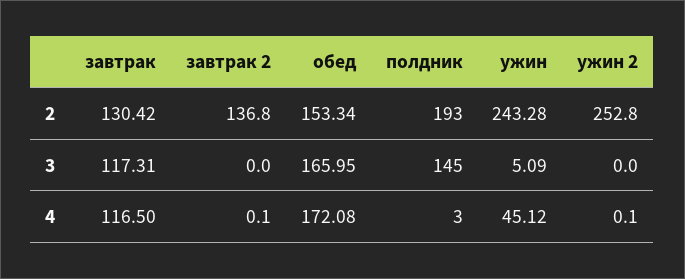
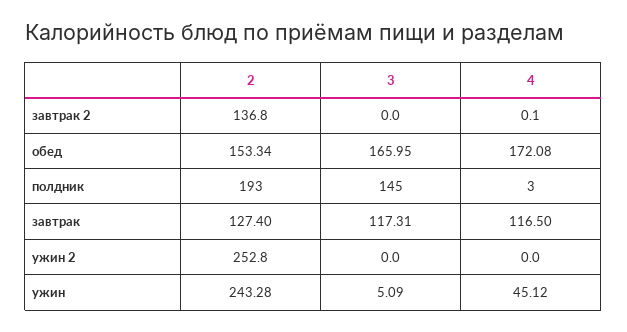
завтрак, 2: 130.42 -> 127.4
ужин 2, 4: 0.1 -> 0

